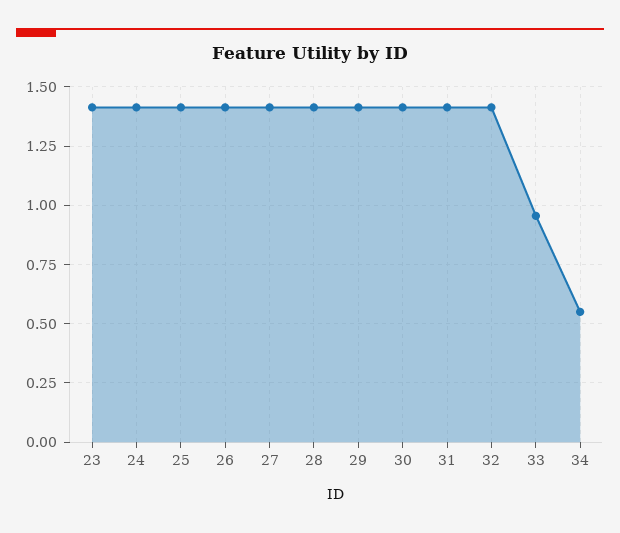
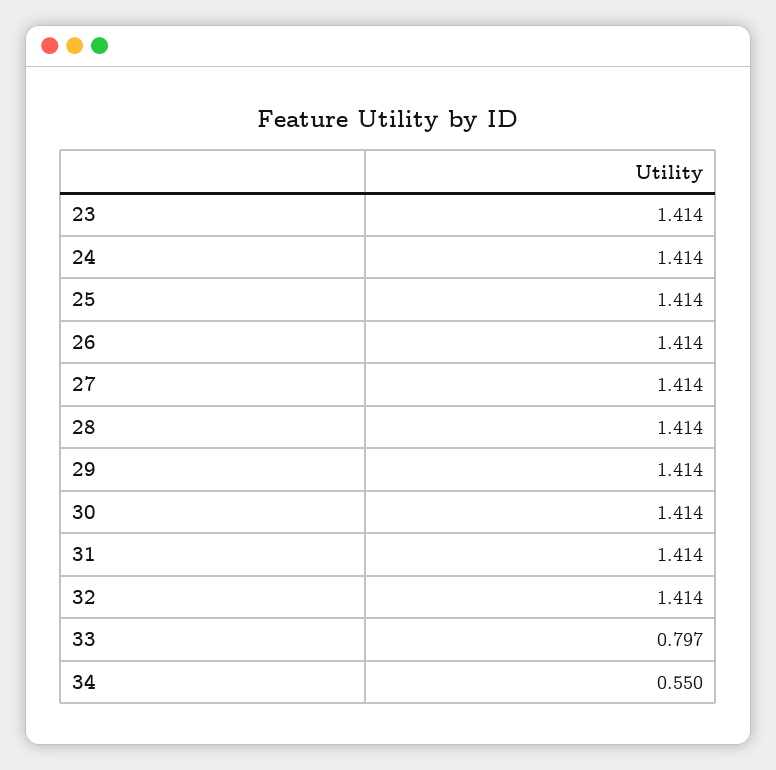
33: 0.95 -> 0.797

